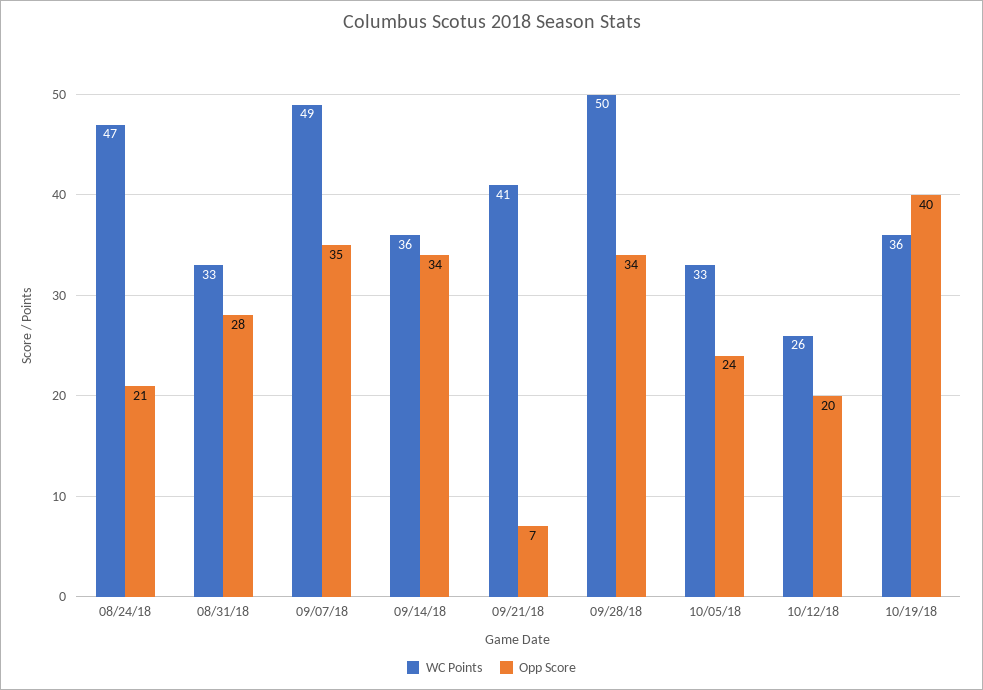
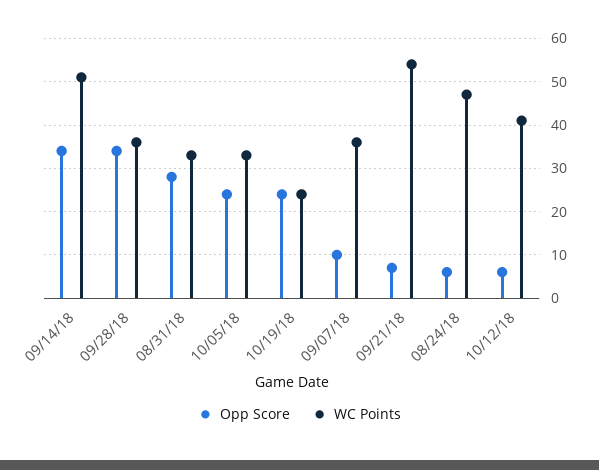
Opp Score, 08/24/18: 21 -> 5
WC Points, 09/07/18: 49 -> 35
Opp Score, 09/07/18: 35 -> 10
WC Points, 09/14/18: 36 -> 50
WC Points, 09/21/18: 41 -> 55
WC Points, 09/28/18: 50 -> 35
WC Points, 10/12/18: 26 -> 40
Opp Score, 10/12/18: 20 -> 5
WC Points, 10/19/18: 36 -> 25
Opp Score, 10/19/18: 40 -> 25

